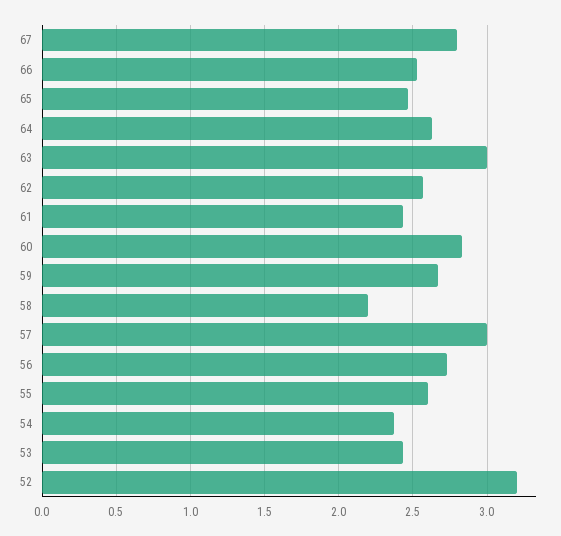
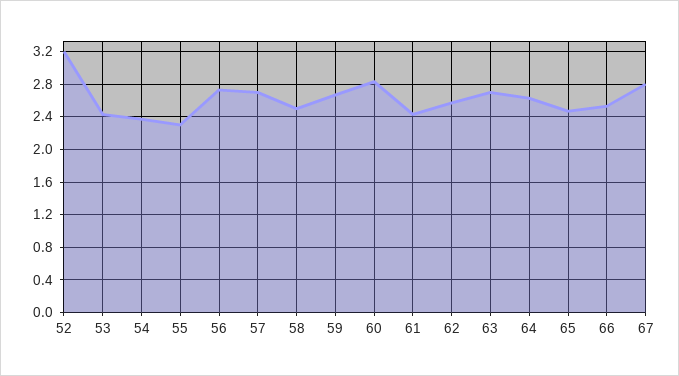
63: 3 -> 2.7
58: 2.2 -> 2.5
57: 3 -> 2.7
55: 2.6 -> 2.3

